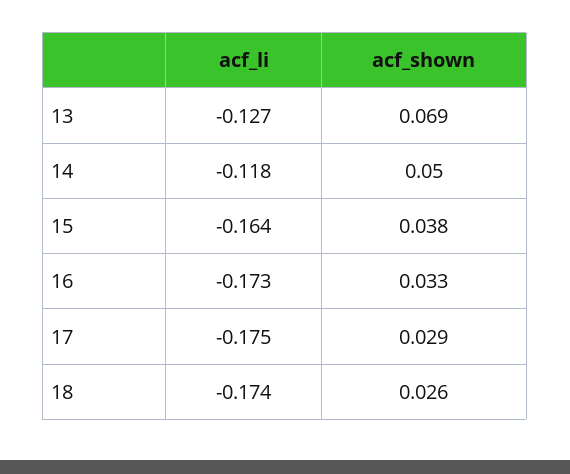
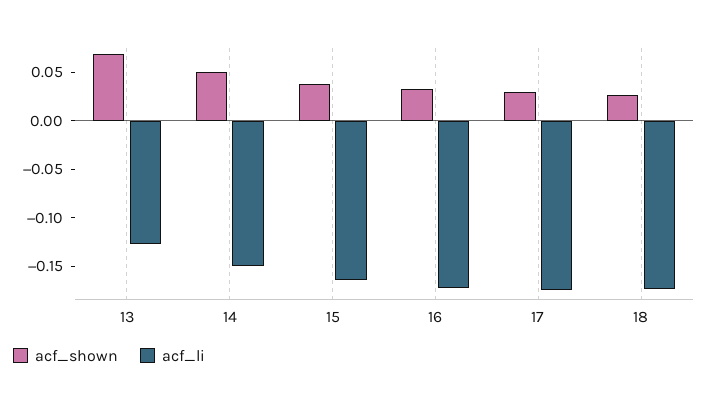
acf_li, 14: -0.118 -> -0.15

